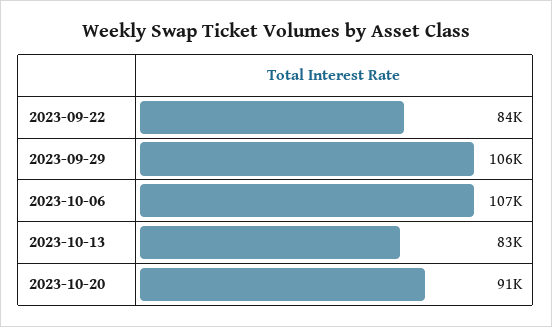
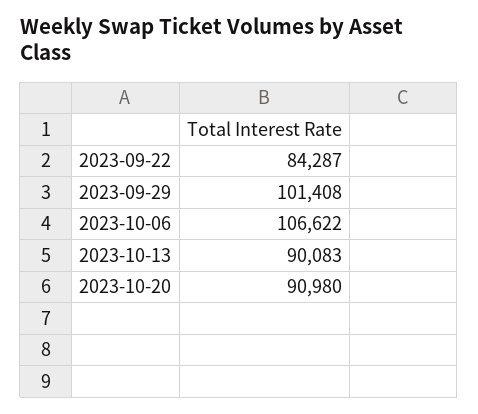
2023-09-29: 106000 -> 101408
2023-10-13: 83000 -> 90083

